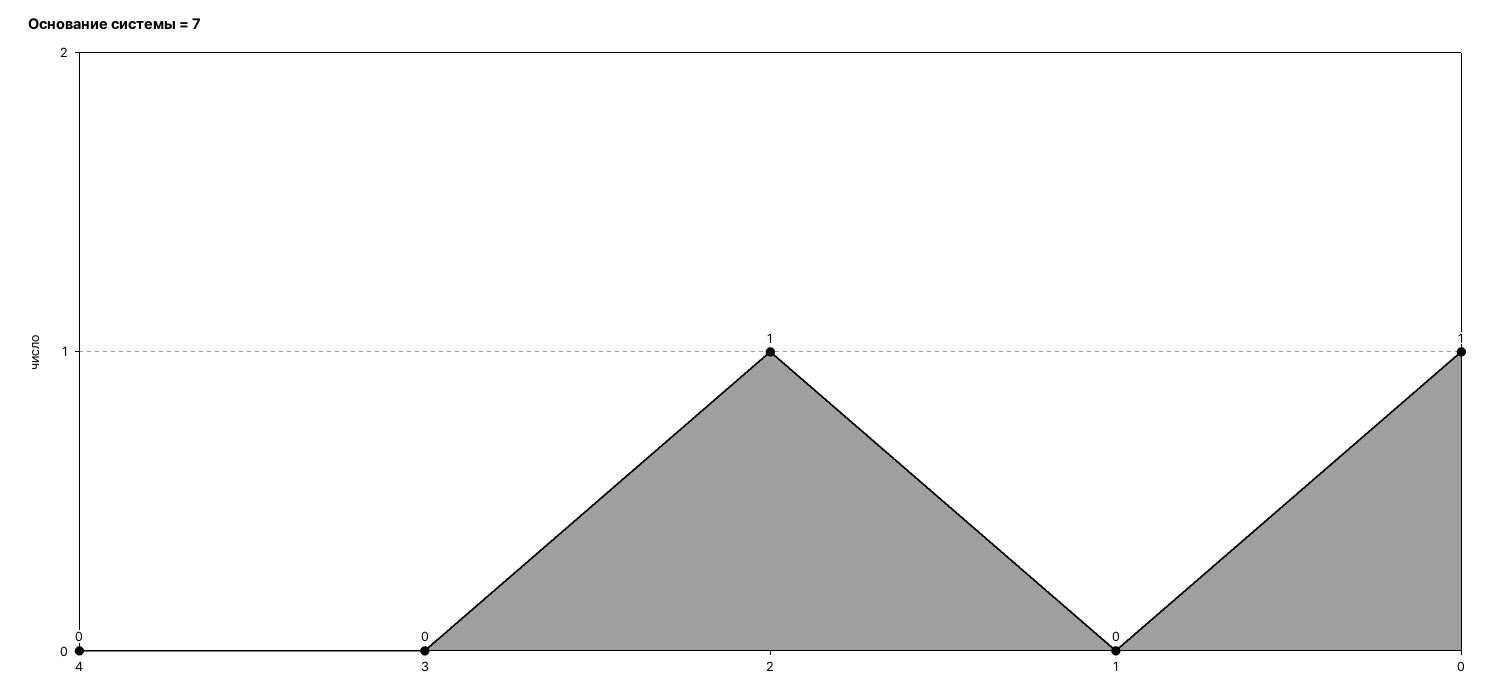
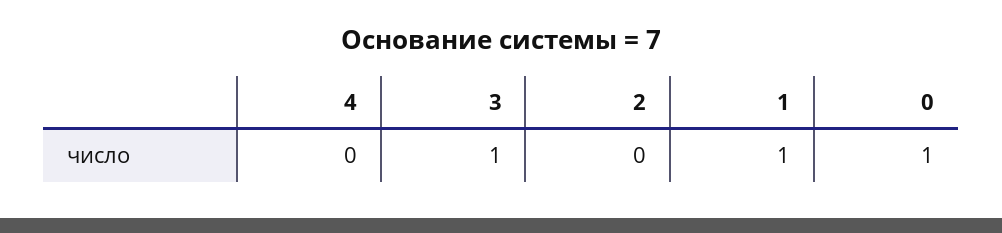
3: 0 -> 1
2: 1 -> 0
1: 0 -> 1

